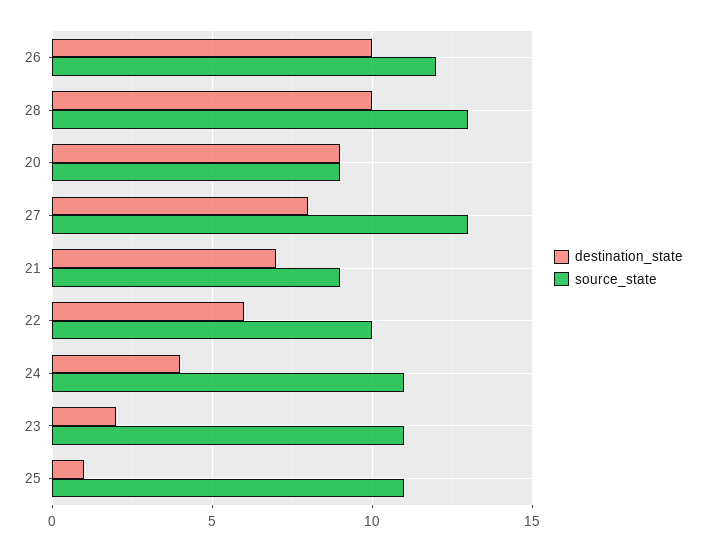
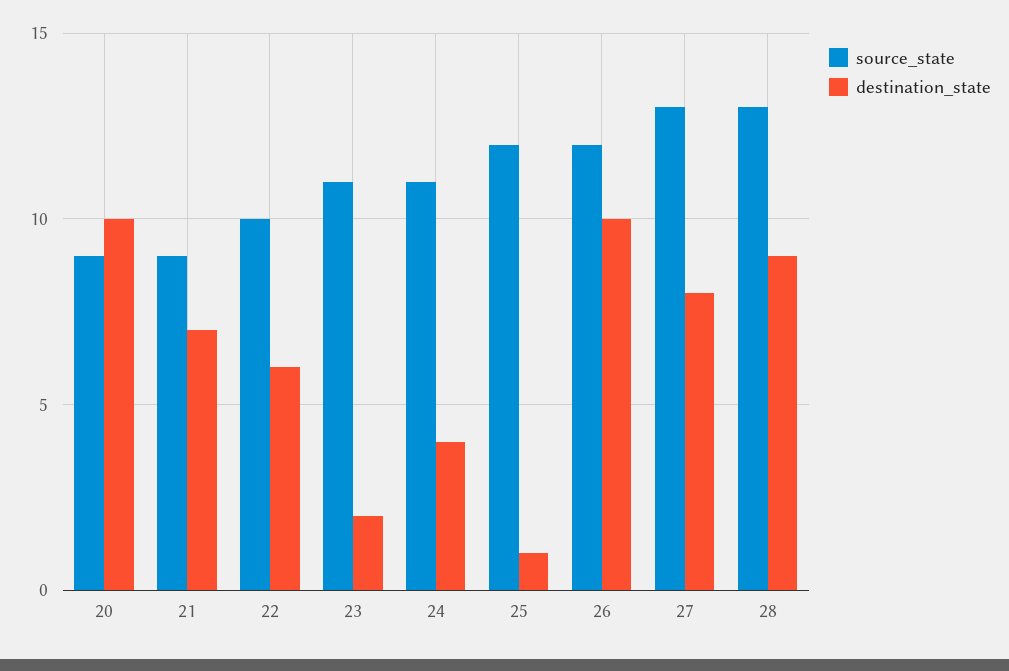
destination_state, 28: 10 -> 9
destination_state, 20: 9 -> 10
source_state, 25: 11 -> 12

